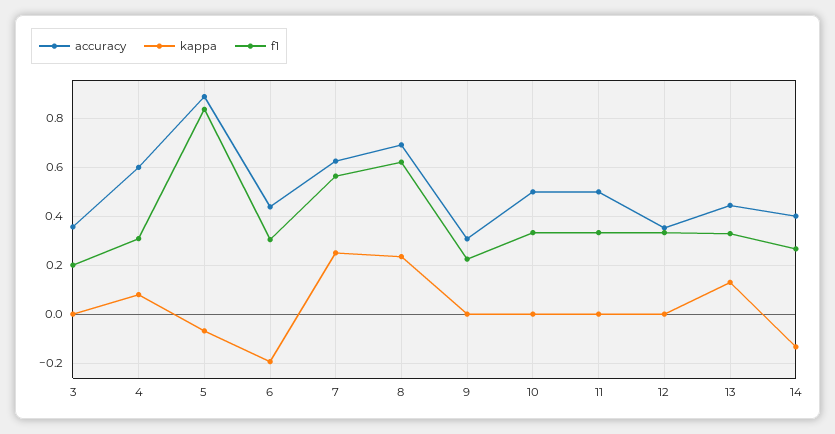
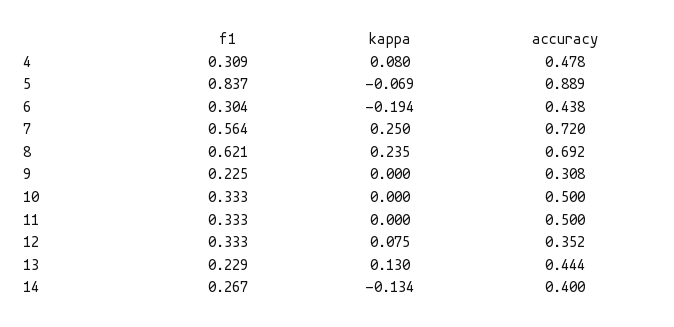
accuracy, 3: 0.35 -> none
kappa, 3: 0 -> none
f1, 3: 0.2 -> none
accuracy, 4: 0.6 -> 0.478
accuracy, 7: 0.625 -> 0.72
kappa, 12: 0 -> 0.075
f1, 13: 0.325 -> 0.229

